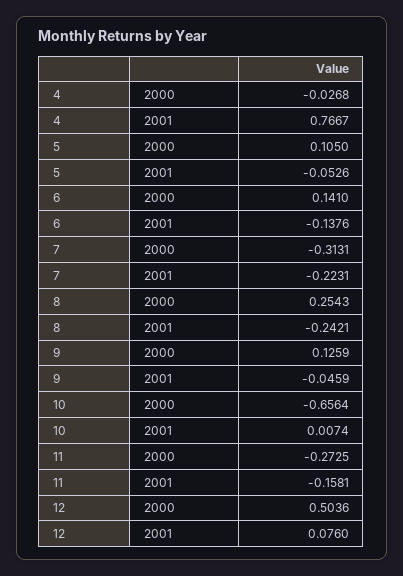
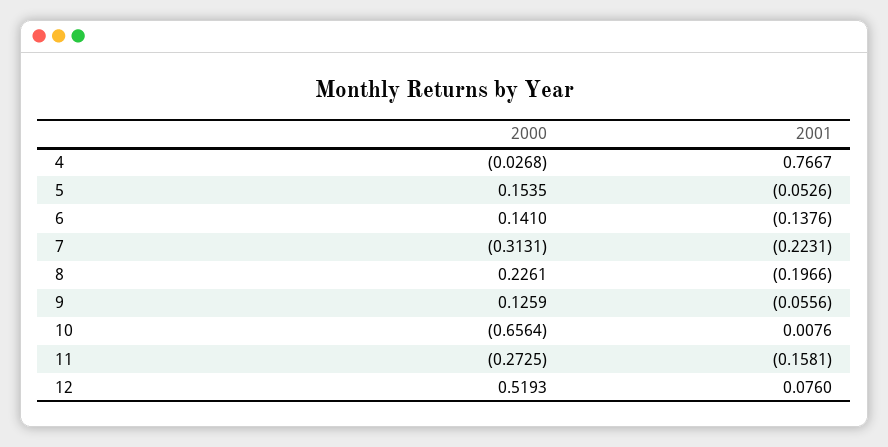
5, 2000: 0.105 -> 0.1535
8, 2000: 0.2543 -> 0.2261
8, 2001: -0.2421 -> -0.1966
9, 2001: -0.0459 -> -0.0556
10, 2001: 0.0074 -> 0.0076
12, 2000: 0.5036 -> 0.5193

